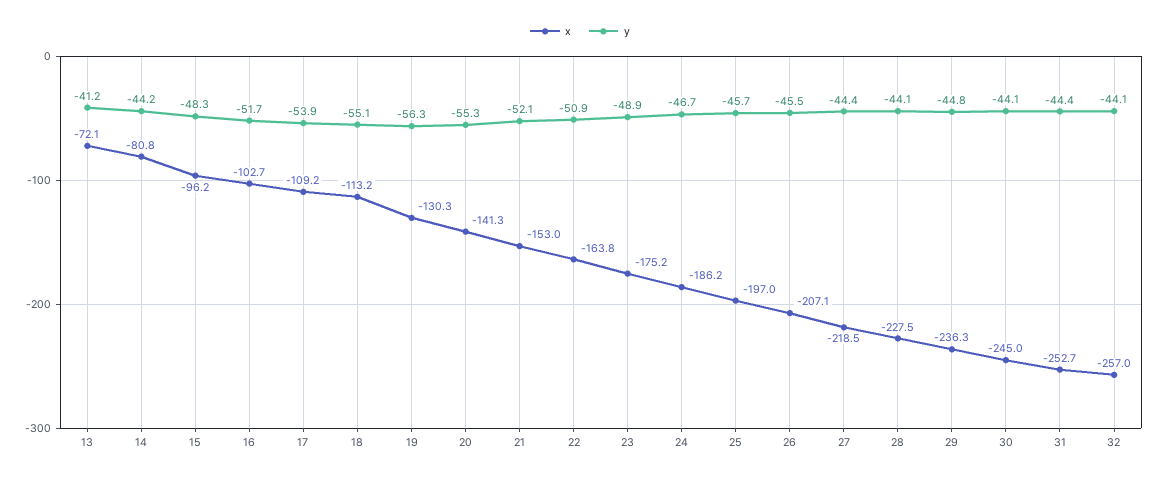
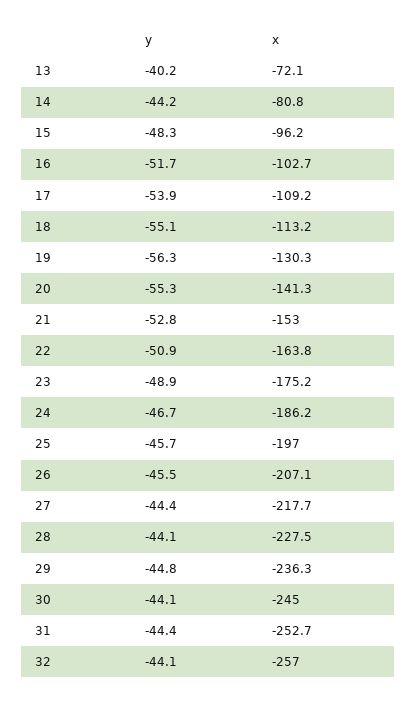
y, 13: -41.2 -> -40.2
y, 21: -52.1 -> -52.8
x, 27: -218.5 -> -217.7

